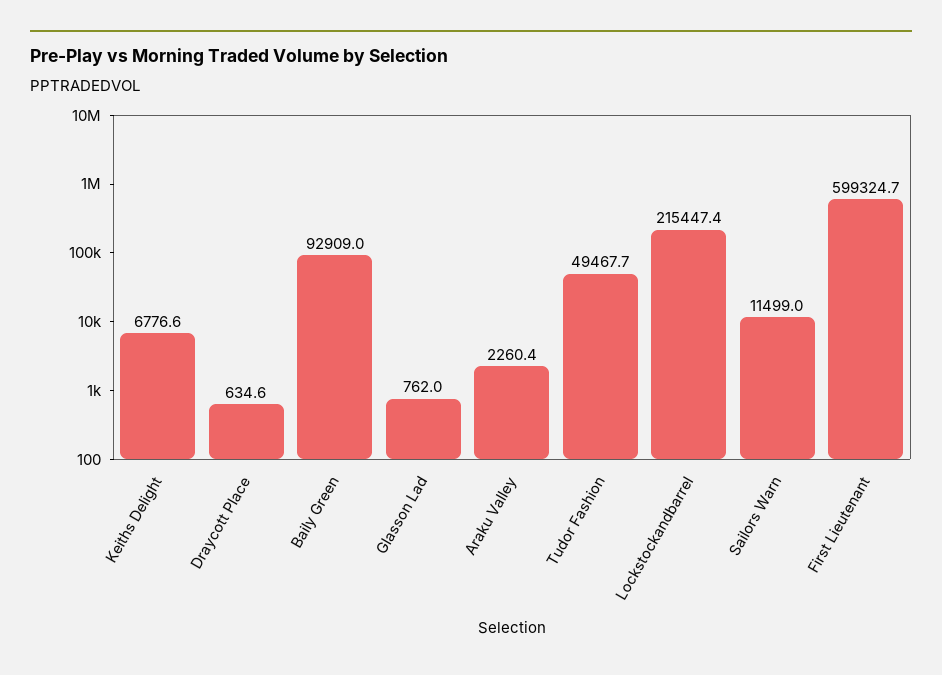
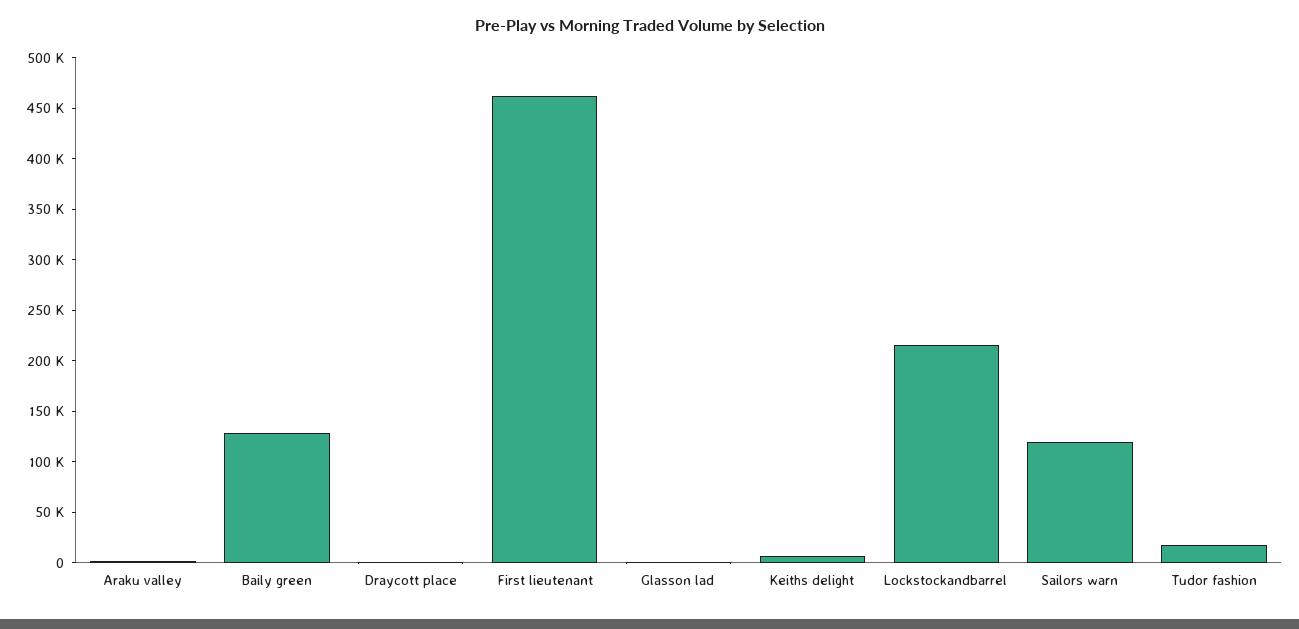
Baily Green: 92909 -> 130000
Tudor Fashion: 49467.7 -> 20000
Sailors Warn: 11499 -> 120000
First Lieutenant: 599324.7 -> 460000

